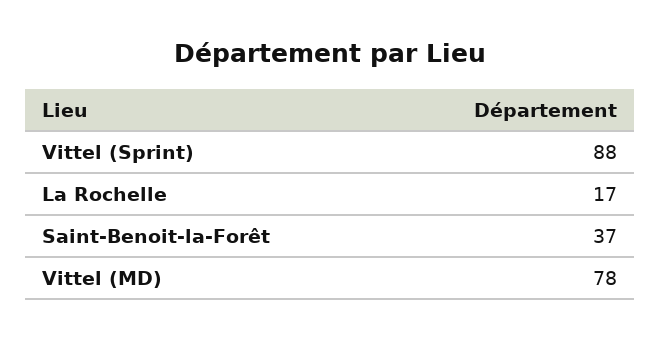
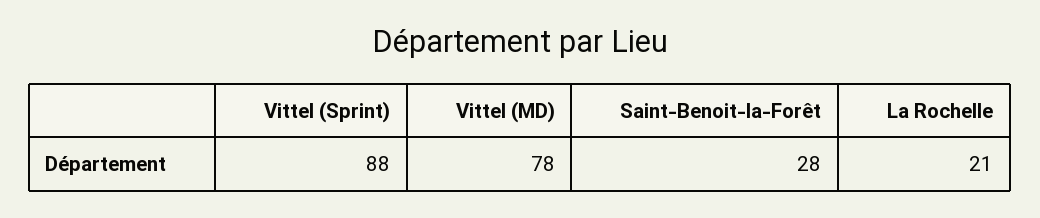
La Rochelle: 17 -> 21
Saint-Benoit-la-Forêt: 37 -> 28

